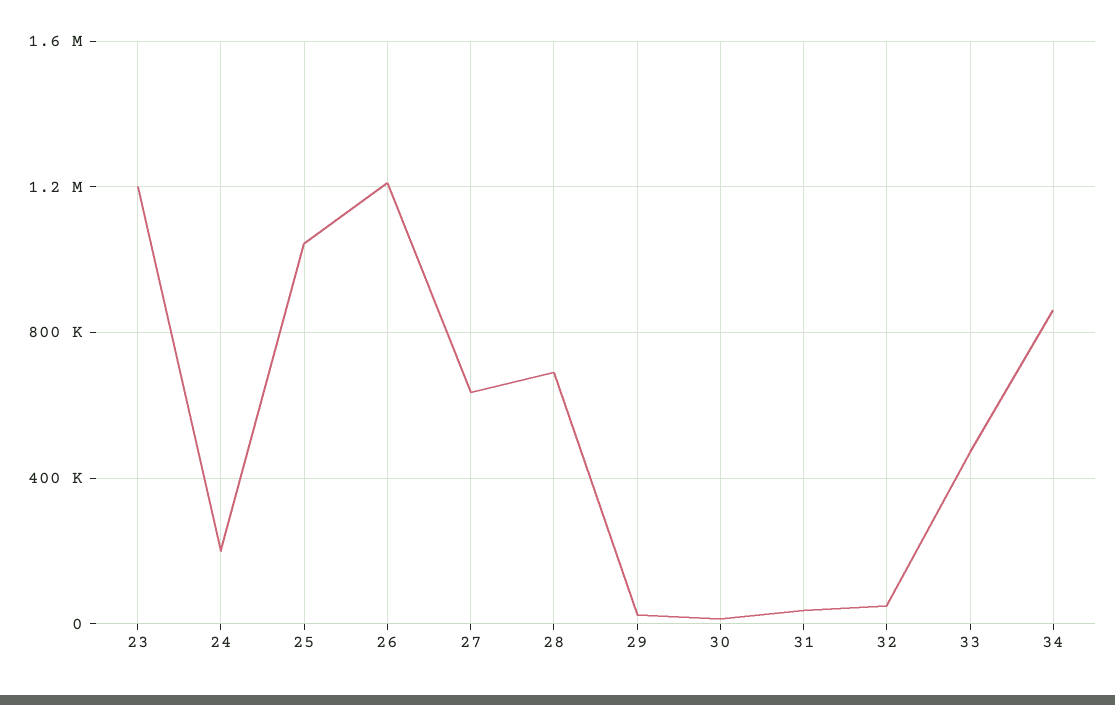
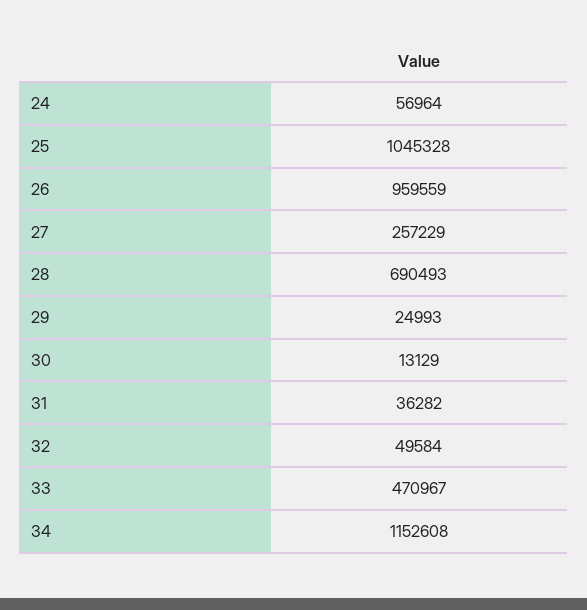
23: 1200000 -> none
24: 200000 -> 56964
26: 1200000 -> 959559
27: 650000 -> 257229
34: 850000 -> 1152608

